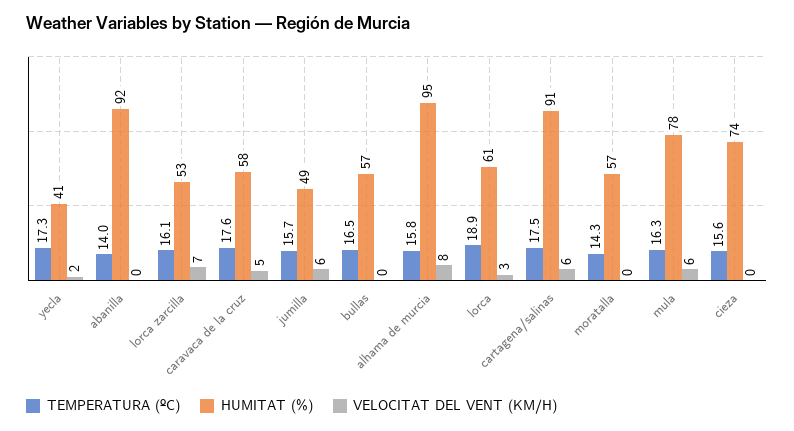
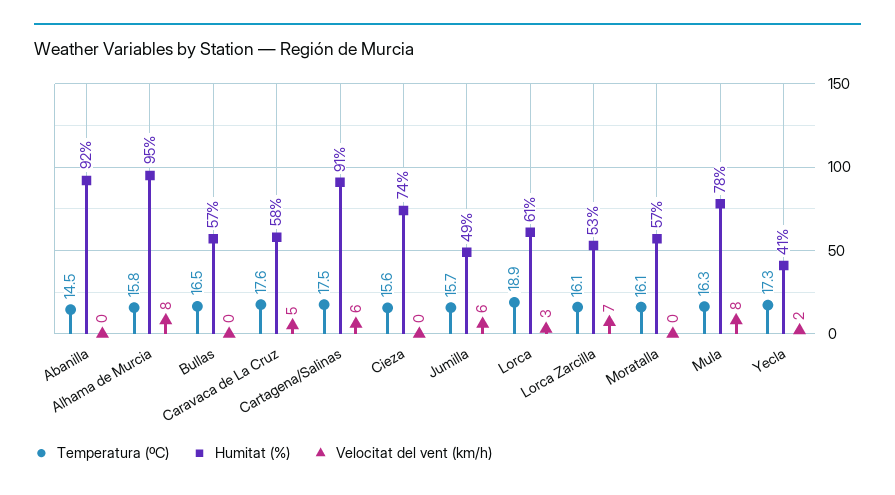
TEMPERATURA (ºC), abanilla: 14 -> 14.5
TEMPERATURA (ºC), moratalla: 14.3 -> 16.1
VELOCITAT DEL VENT (KM/H), mula: 6 -> 8

